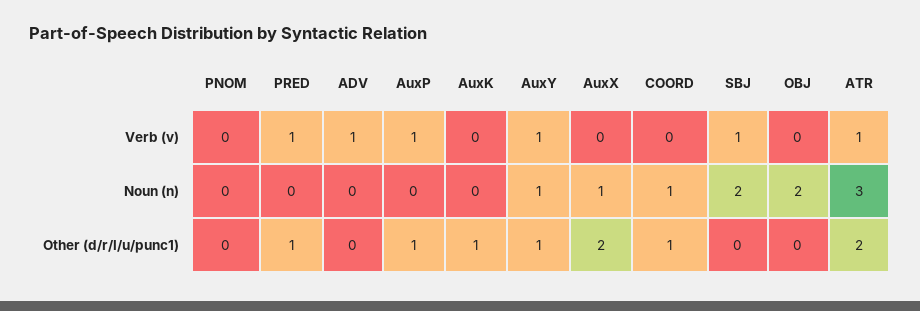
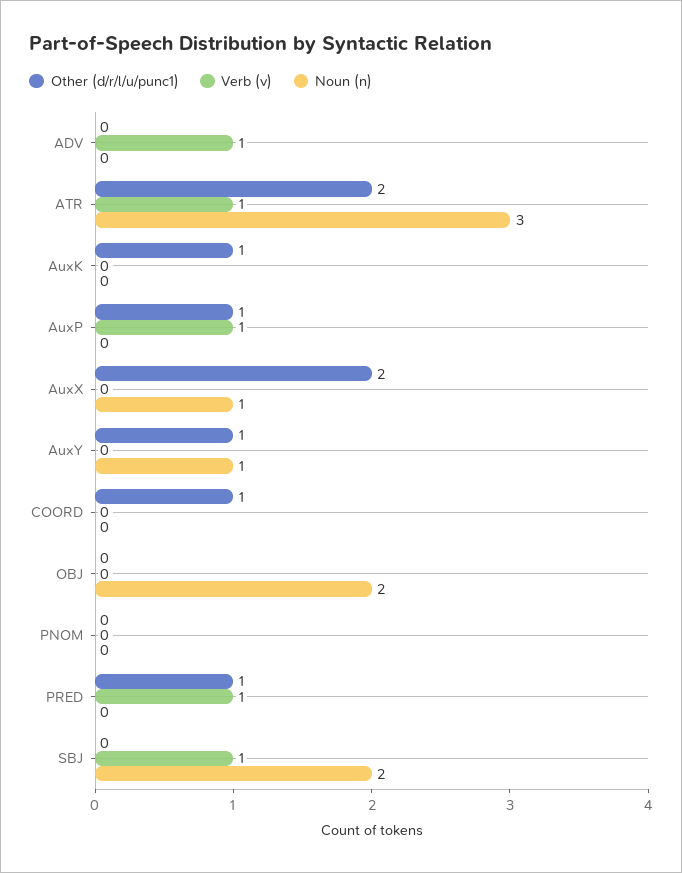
Verb (v), AuxY: 1 -> 0
Noun (n), COORD: 1 -> 0

